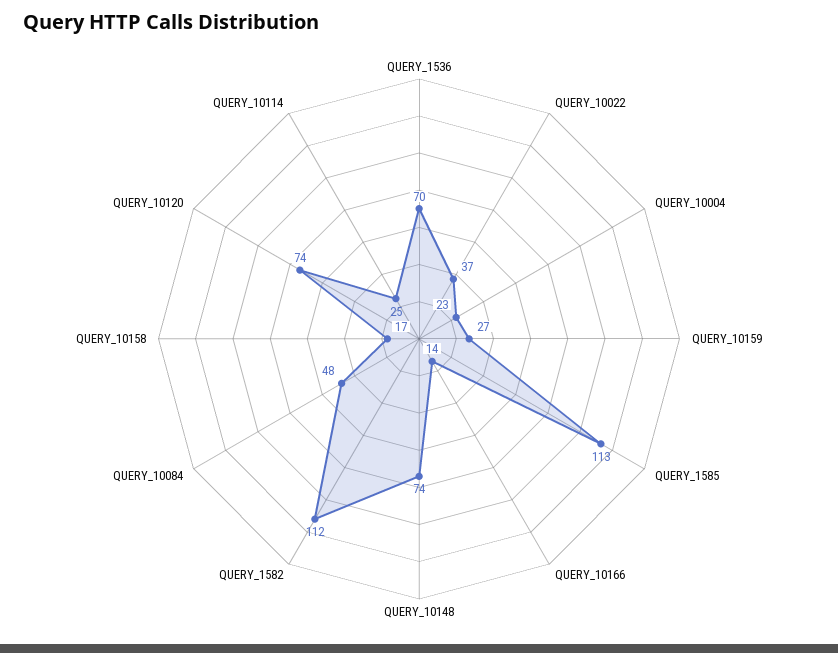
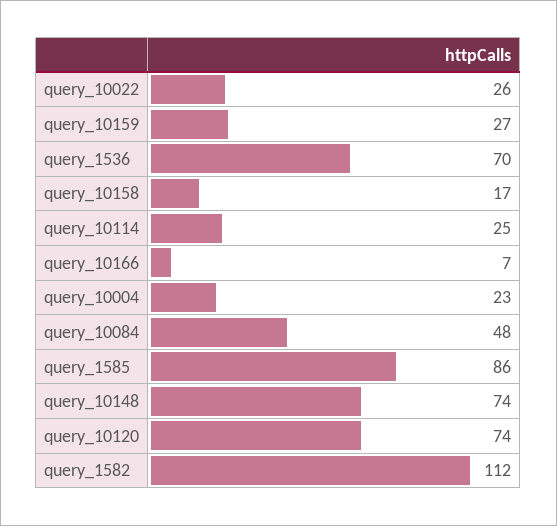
QUERY_10022: 37 -> 26
QUERY_1585: 113 -> 86
QUERY_10166: 14 -> 7

